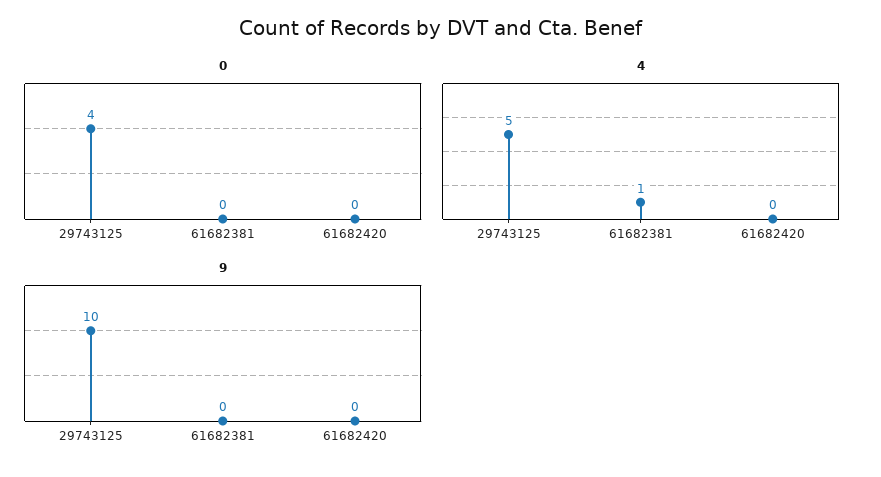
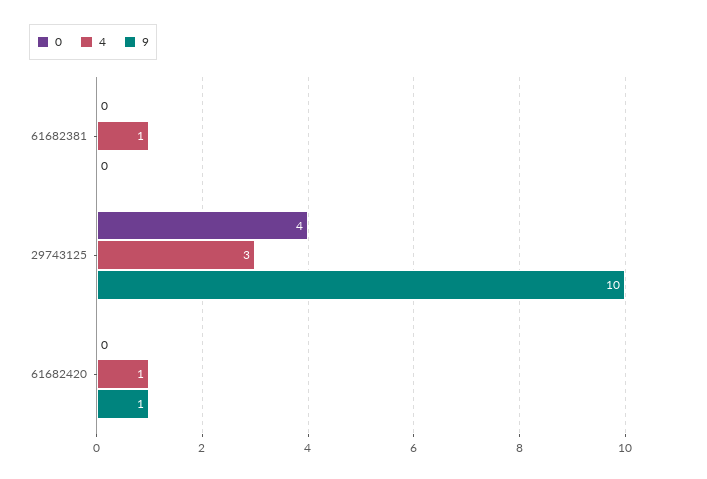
4, 29743125: 5 -> 3
4, 61682420: 0 -> 1
9, 61682420: 0 -> 1

